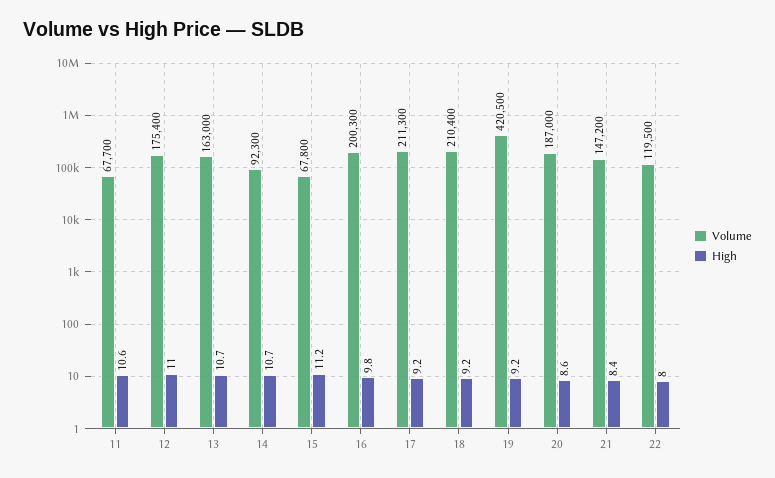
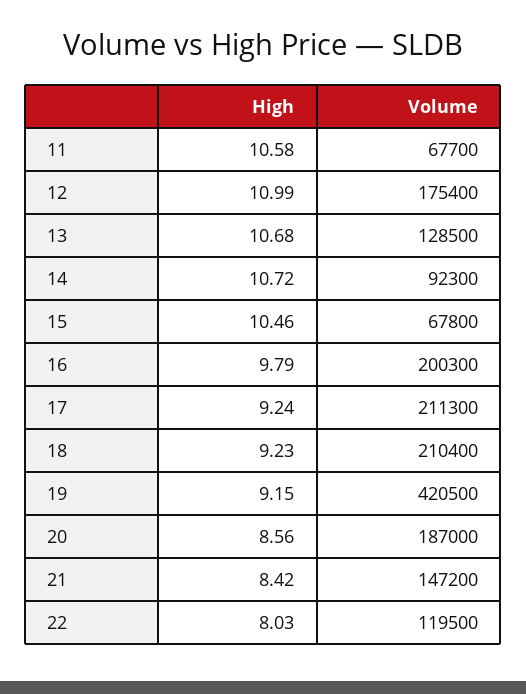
Volume, 13: 163000 -> 128500
High, 15: 11.2 -> 10.46

